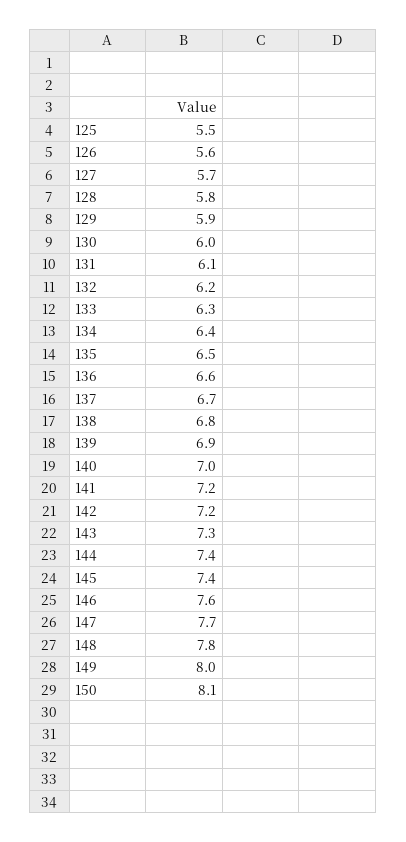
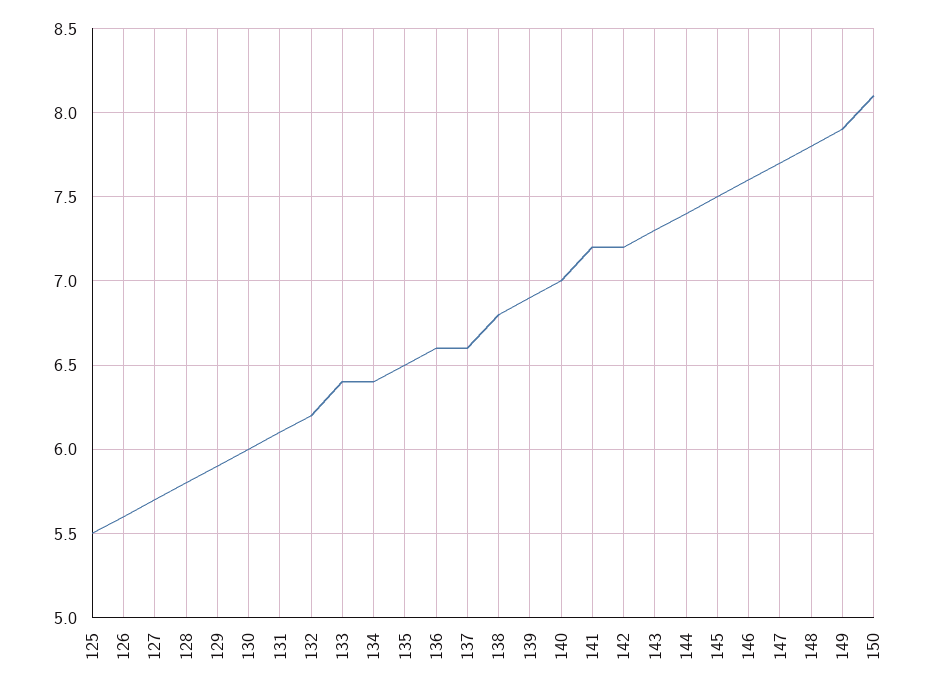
133: 6.3 -> 6.4
137: 6.7 -> 6.6
145: 7.4 -> 7.5
149: 8 -> 7.9

